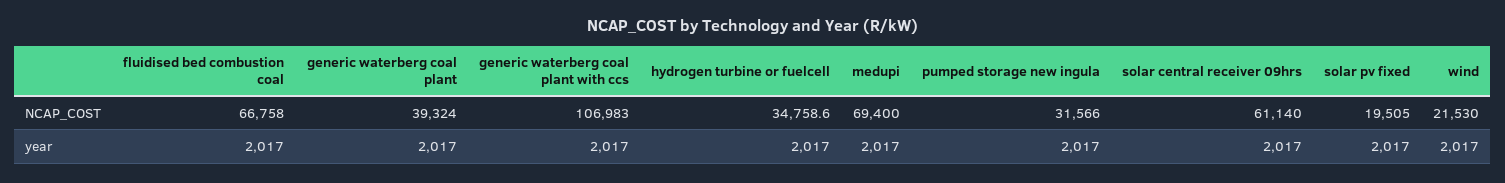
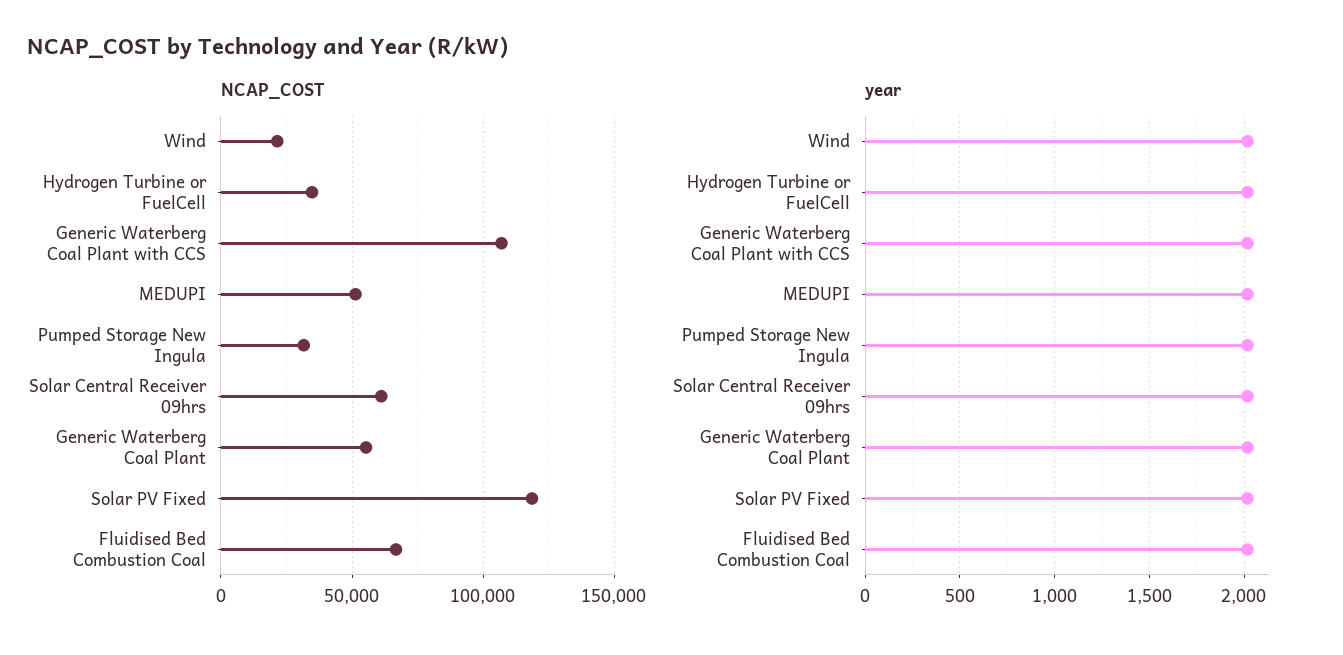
NCAP_COST, generic waterberg coal plant: 39324 -> 55000
NCAP_COST, medupi: 69400 -> 50000
NCAP_COST, solar pv fixed: 19505 -> 120000

